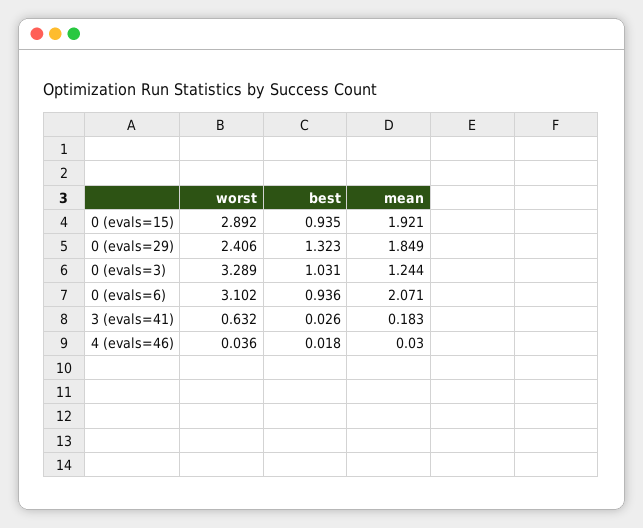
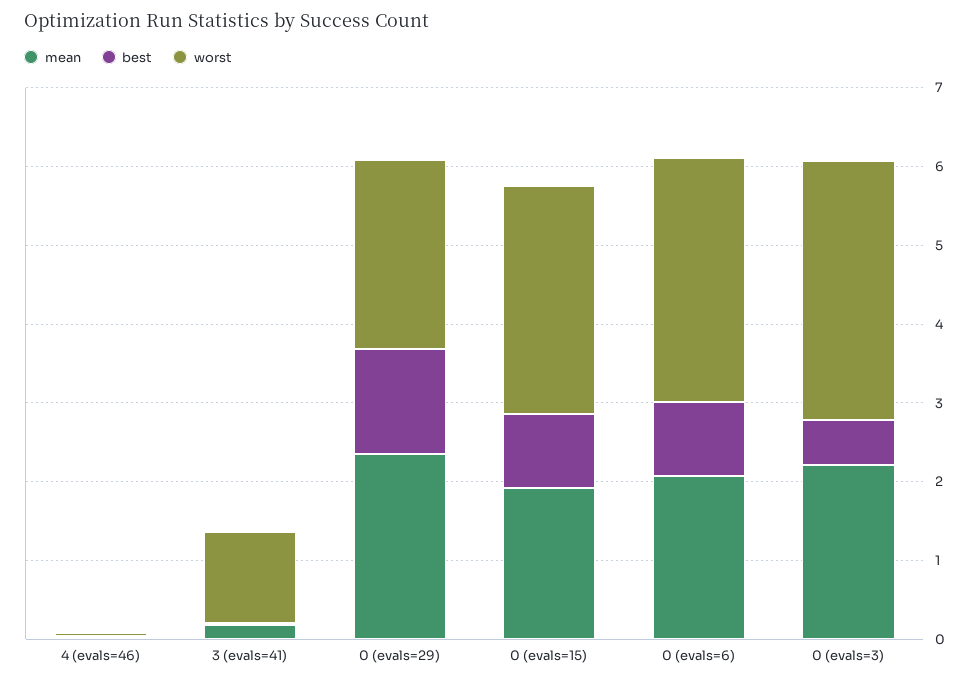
mean, 0 (evals=29): 1.849 -> 2.4
best, 0 (evals=3): 1.031 -> 0.6
mean, 0 (evals=3): 1.244 -> 2.2
worst, 3 (evals=41): 0.632 -> 1.2

